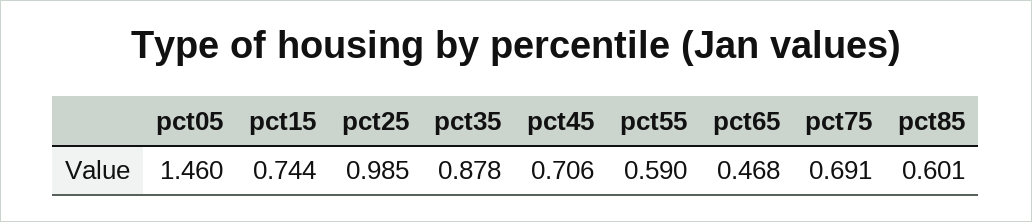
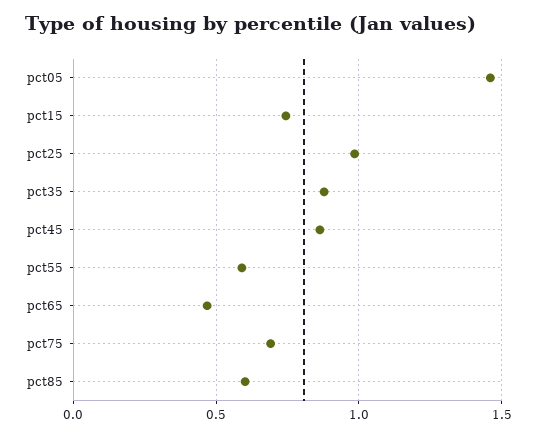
pct45: 0.706 -> 0.85

